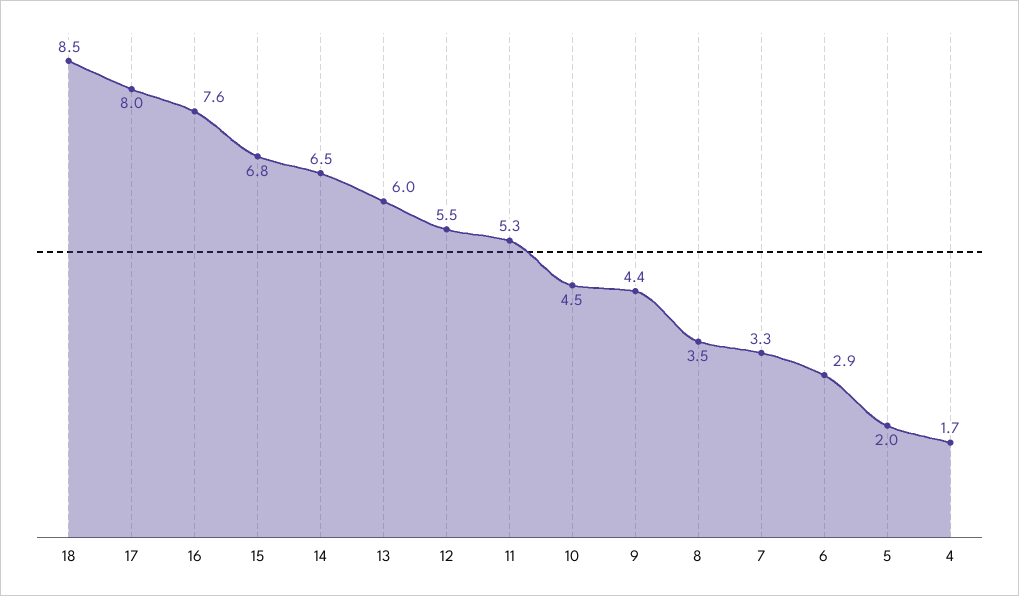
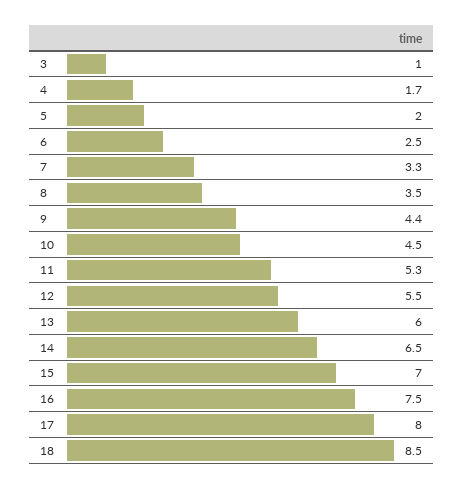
16: 7.6 -> 7.5
15: 6.8 -> 7
6: 2.9 -> 2.5
3: none -> 1

